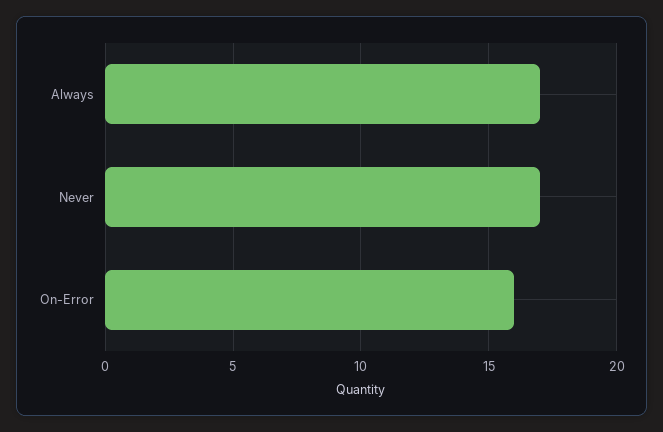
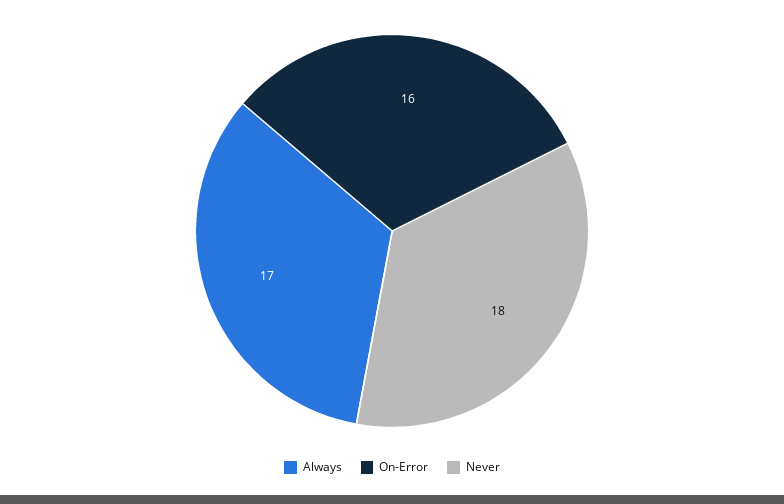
Never: 17 -> 18

